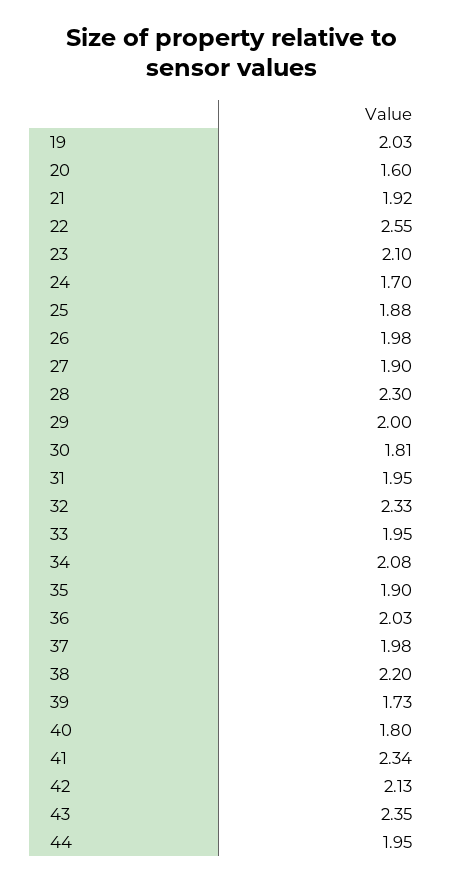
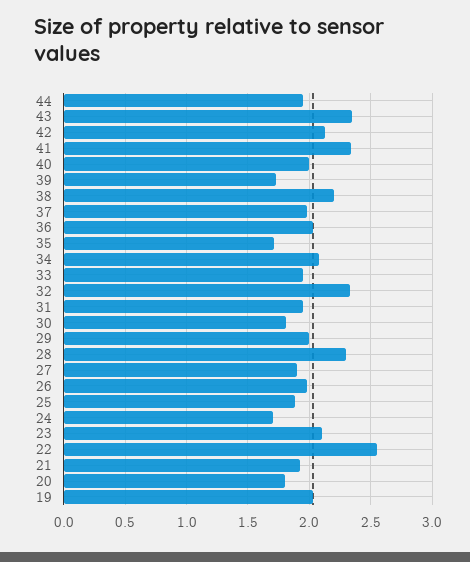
20: 1.6 -> 1.8
35: 1.9 -> 1.7
40: 1.8 -> 2

